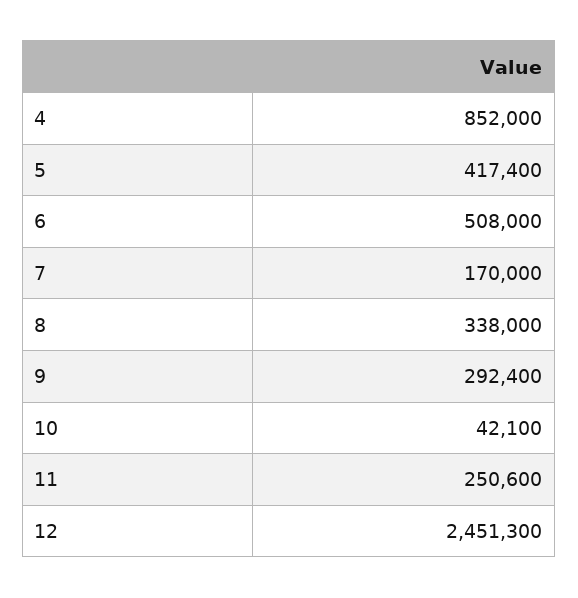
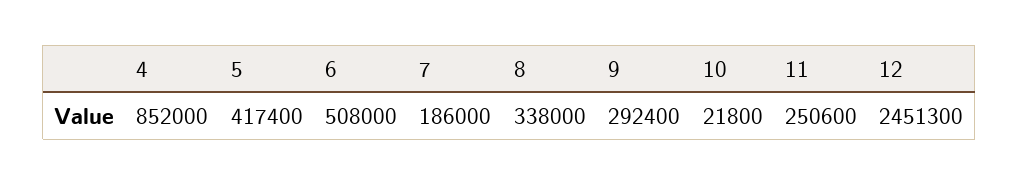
7: 170000 -> 186000
10: 42100 -> 21800

